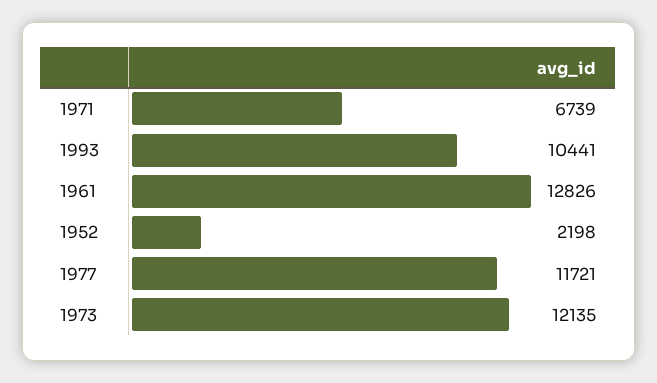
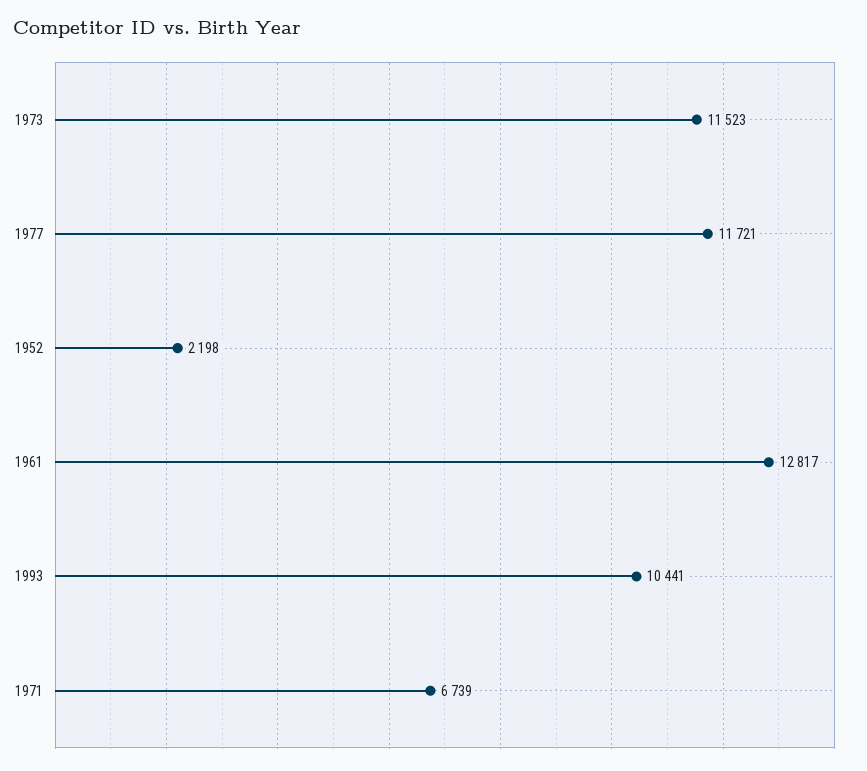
1961: 12826 -> 12817
1973: 12135 -> 11523

